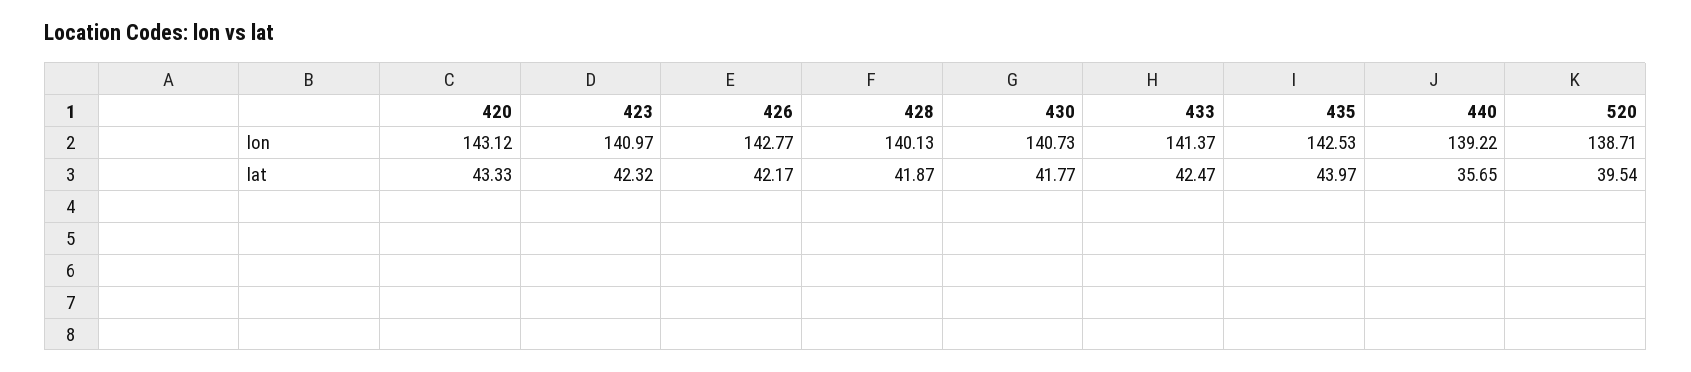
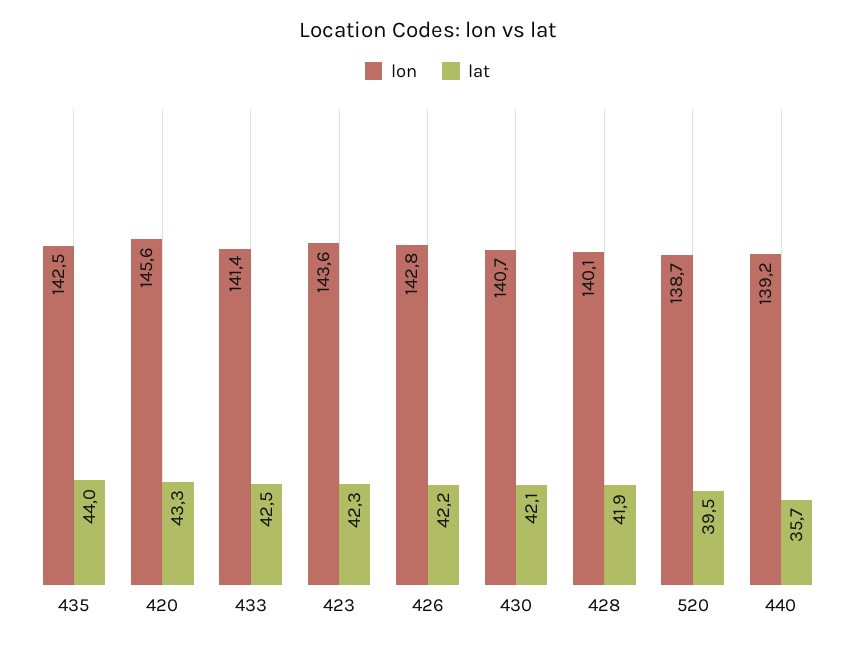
lon, 420: 143.12 -> 145.6
lon, 423: 140.97 -> 143.6
lat, 430: 41.77 -> 42.1

